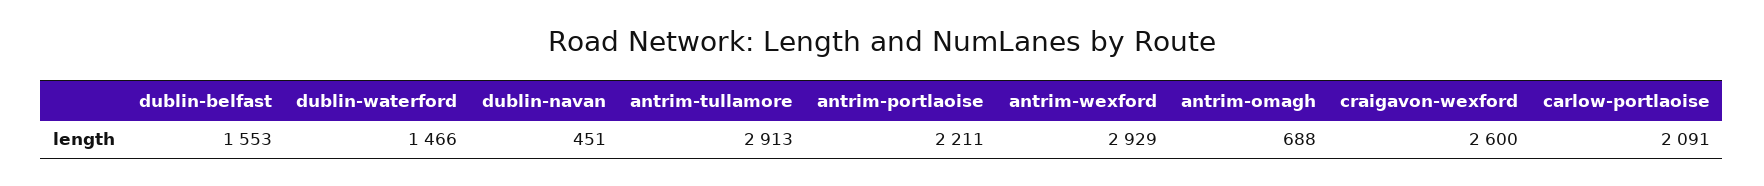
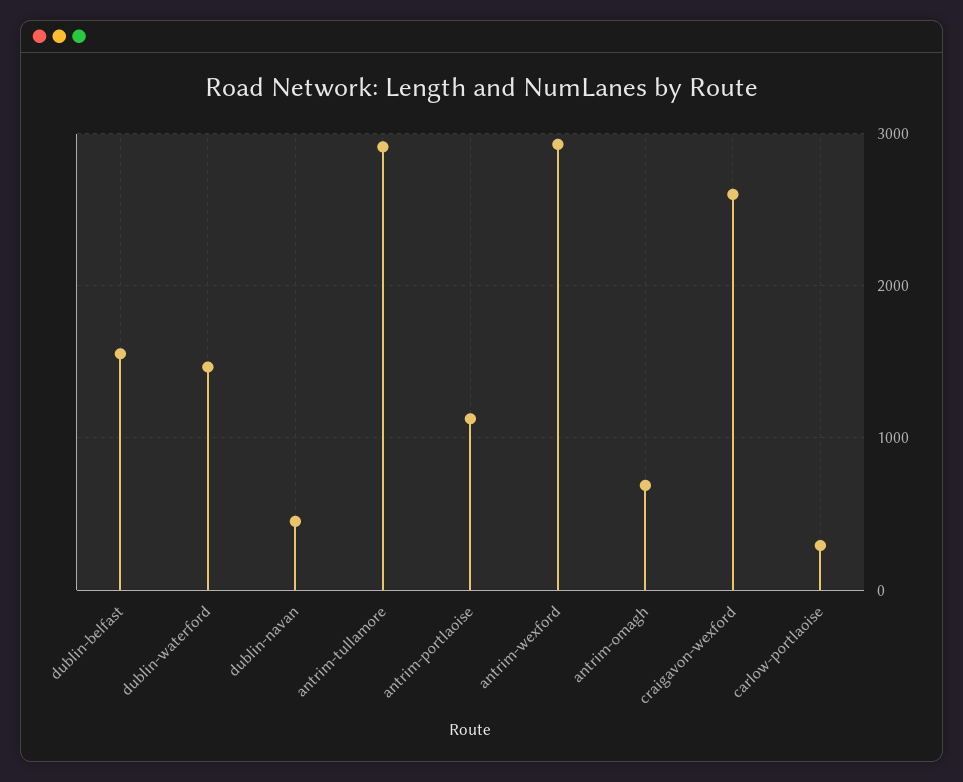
antrim-portlaoise: 2211 -> 1100
carlow-portlaoise: 2091 -> 300

